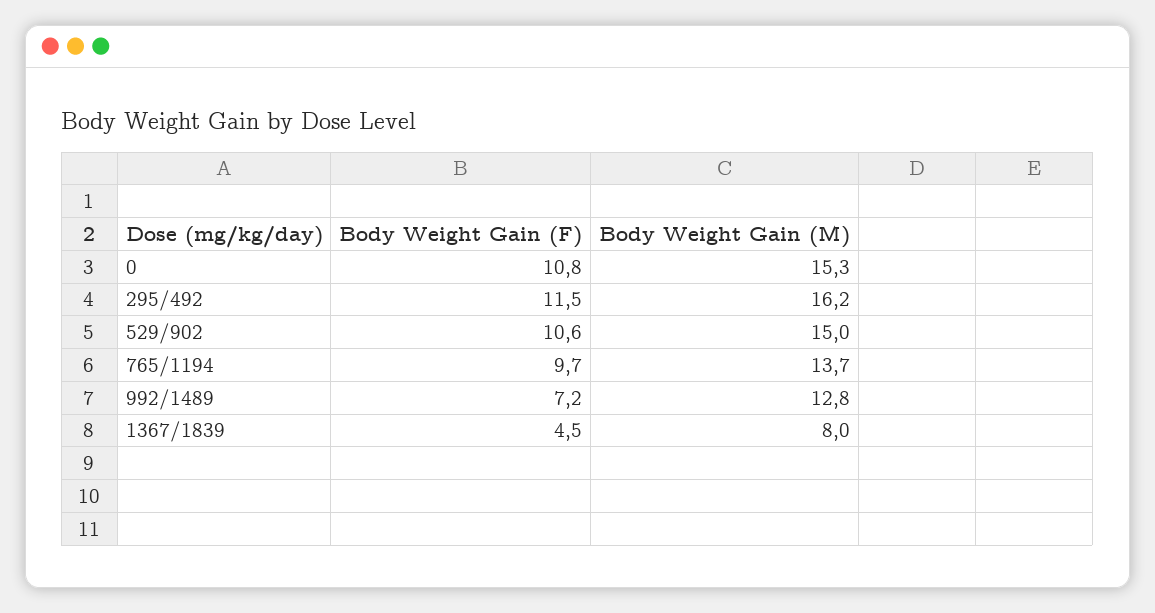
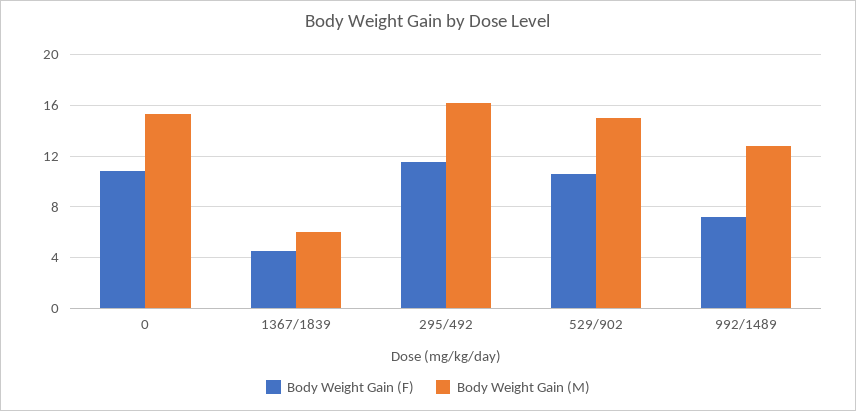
Body Weight Gain (F), 765/1194: 9.7 -> none
Body Weight Gain (M), 765/1194: 13.7 -> none
Body Weight Gain (M), 1367/1839: 8 -> 6

